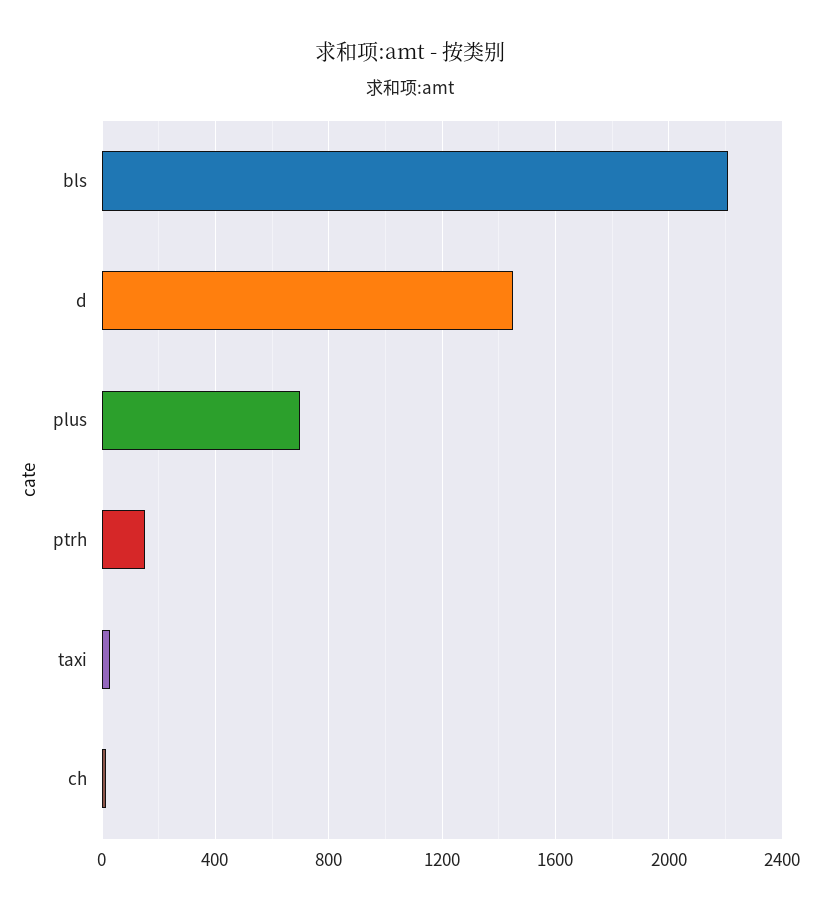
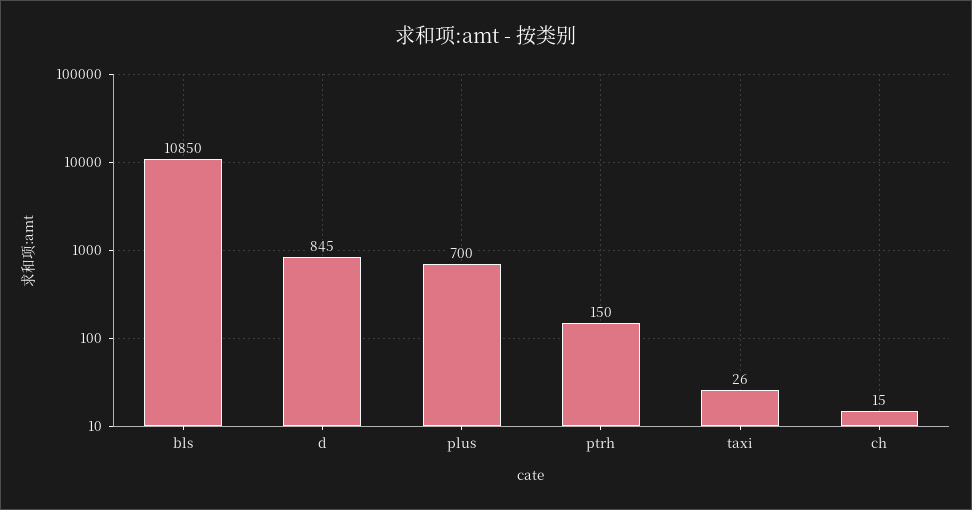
bls: 2200 -> 10850
d: 1450 -> 845

